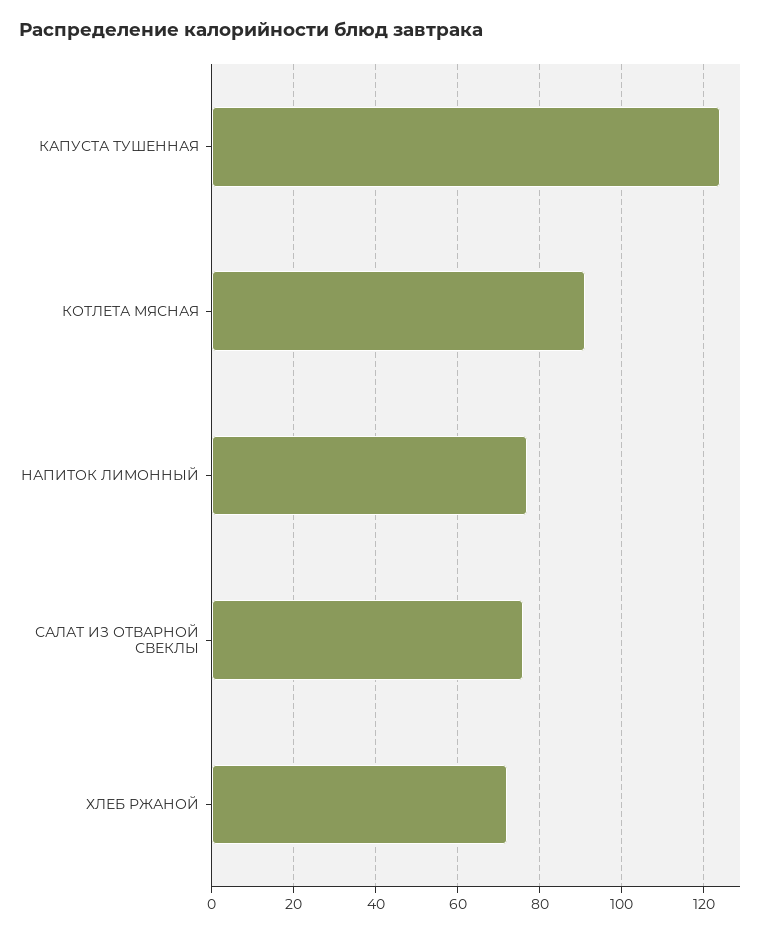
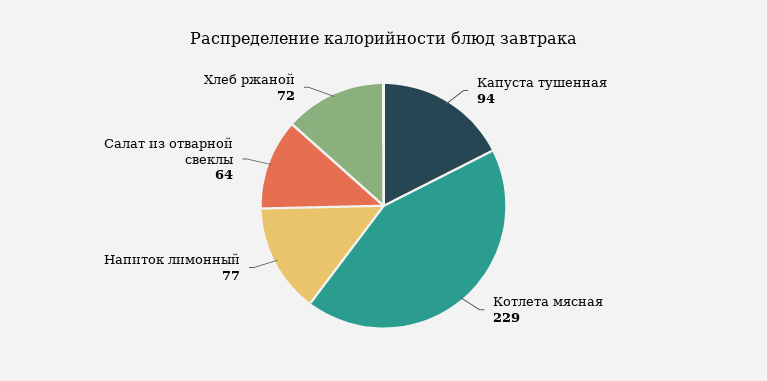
КАПУСТА ТУШЕННАЯ: 125 -> 94
КОТЛЕТА МЯСНАЯ: 90 -> 229
САЛАТ ИЗ ОТВАРНОЙ СВЕКЛЫ: 75 -> 64

